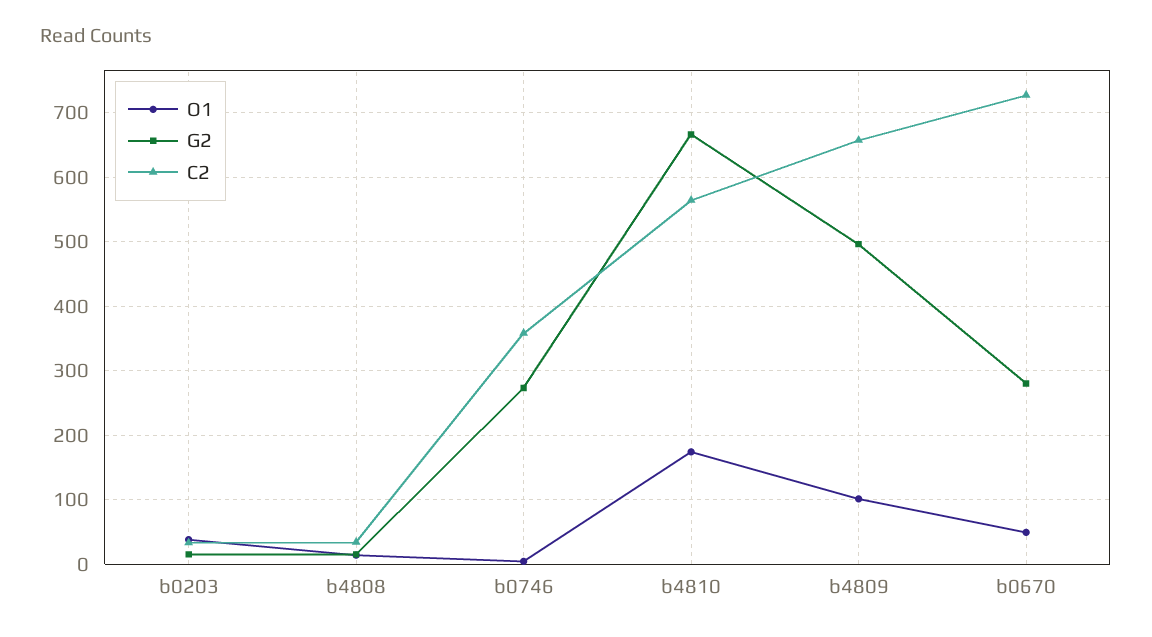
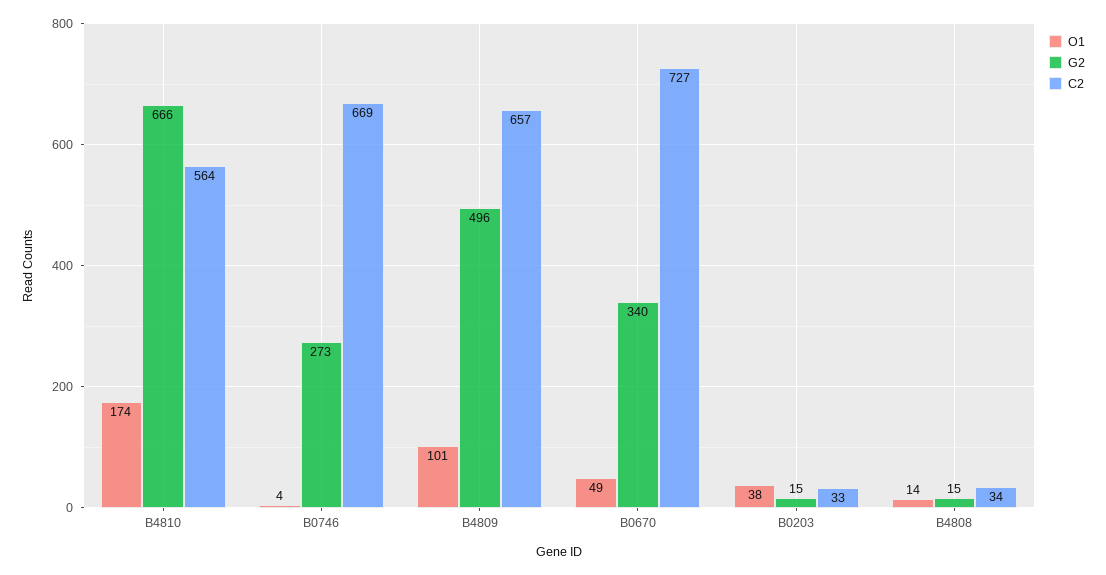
C2, b0746: 360 -> 669
G2, b0670: 280 -> 340

